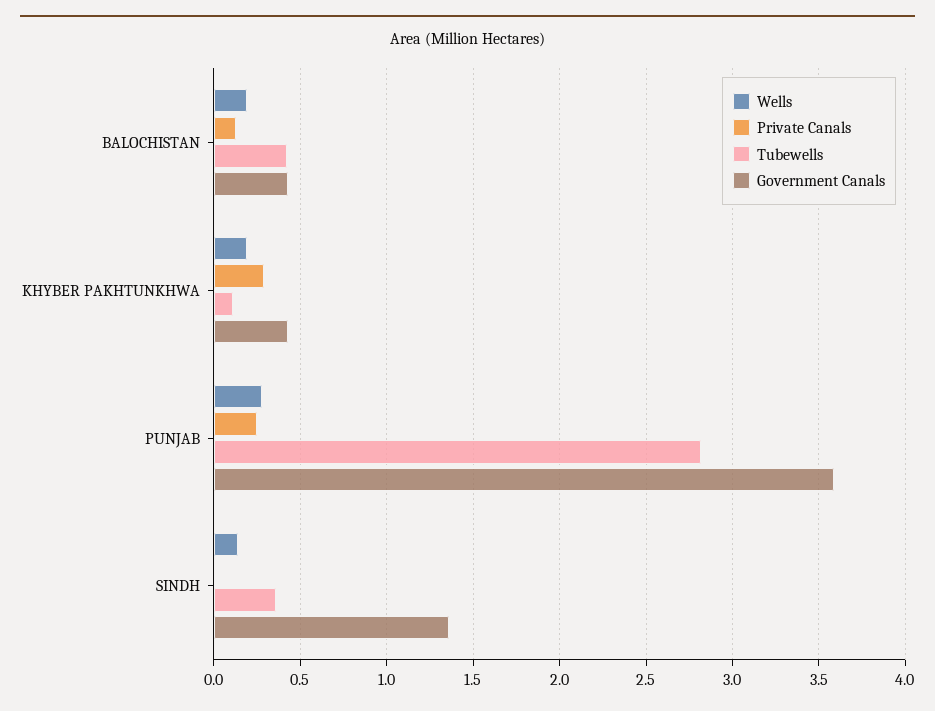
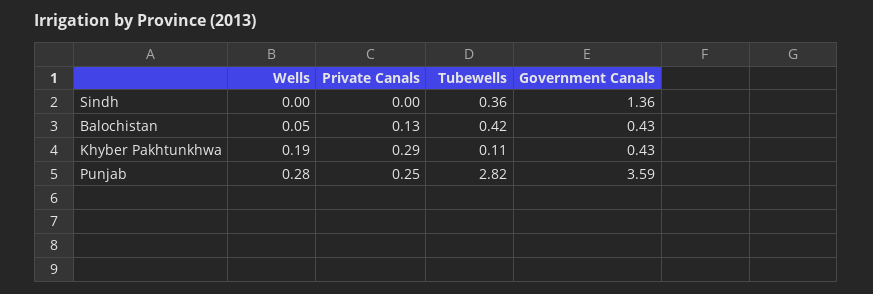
Wells, BALOCHISTAN: 0.2 -> 0.05
Wells, SINDH: 0.15 -> 0

